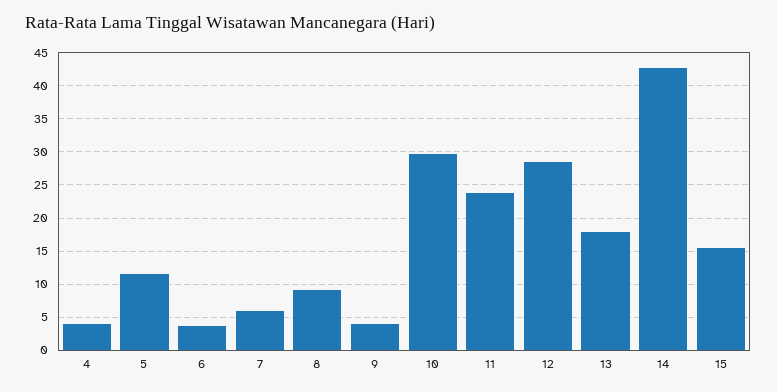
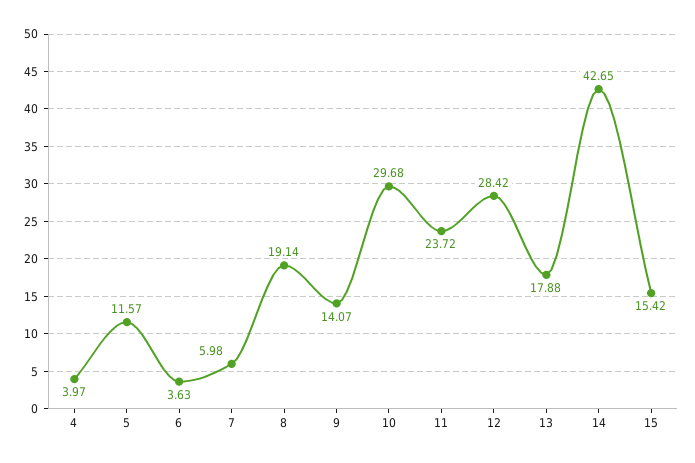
8: 9 -> 19.14
9: 4 -> 14.07

